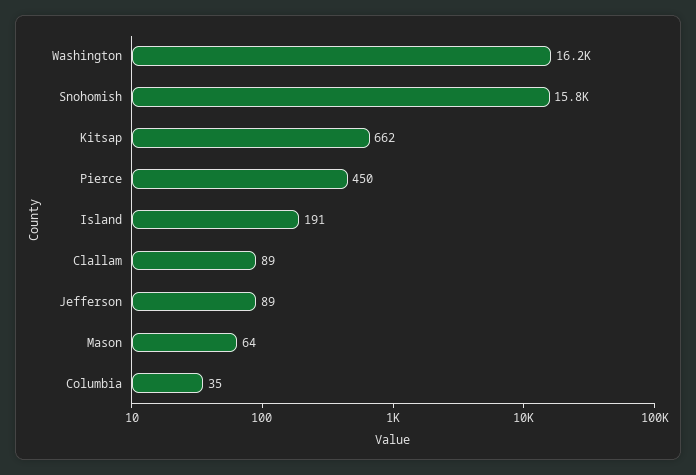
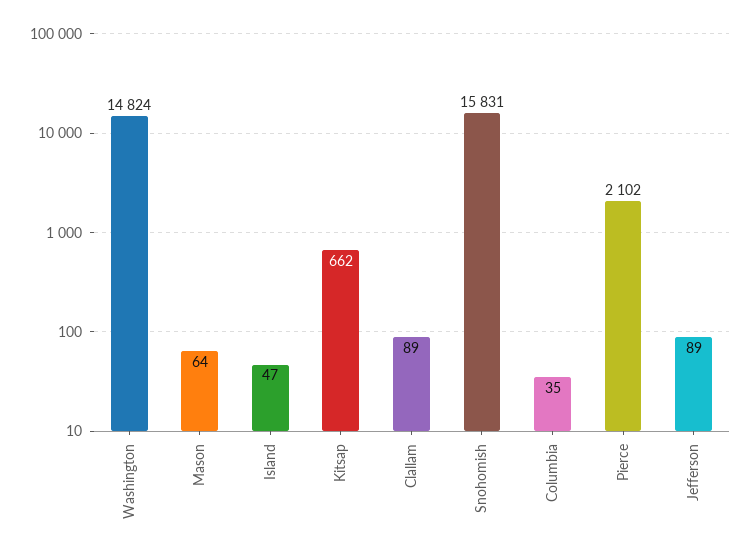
Washington: 16200 -> 14824
Pierce: 450 -> 2102
Island: 191 -> 47

